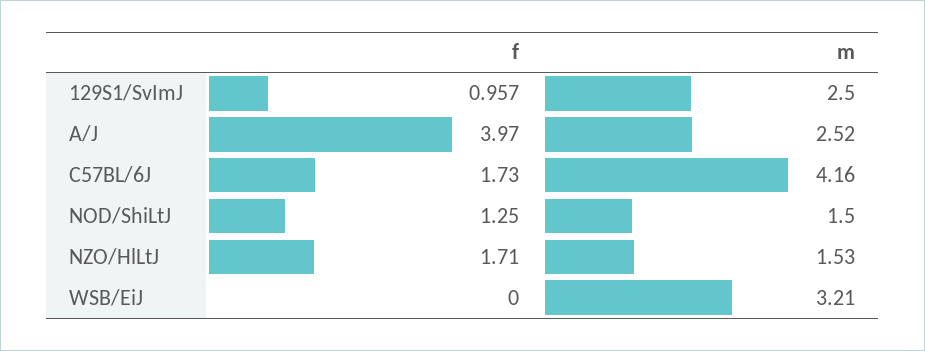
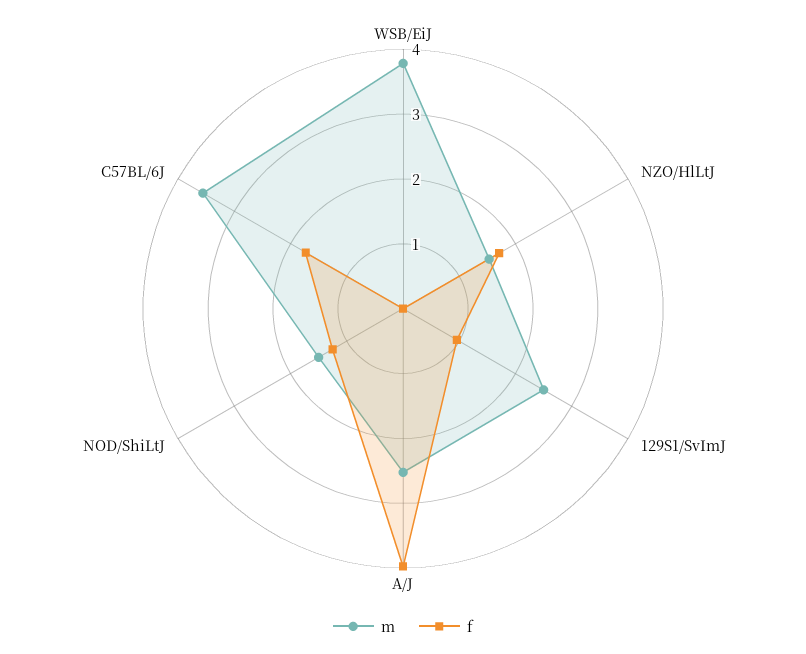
m, C57BL/6J: 4.16 -> 3.6
m, WSB/EiJ: 3.21 -> 3.8

